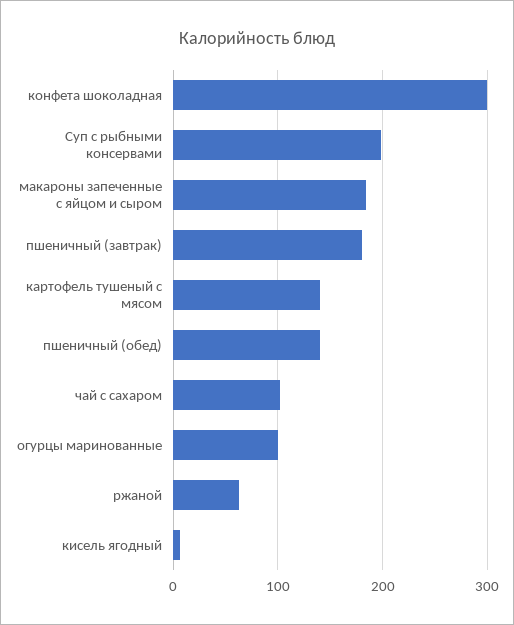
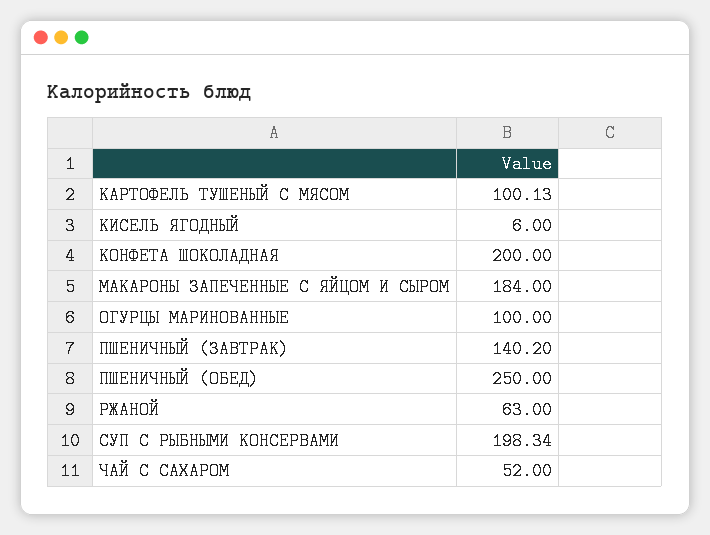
конфета шоколадная: 300 -> 200
пшеничный (завтрак): 180 -> 140.2
картофель тушеный с мясом: 140 -> 100.13
пшеничный (обед): 140 -> 250
чай с сахаром: 100 -> 52

